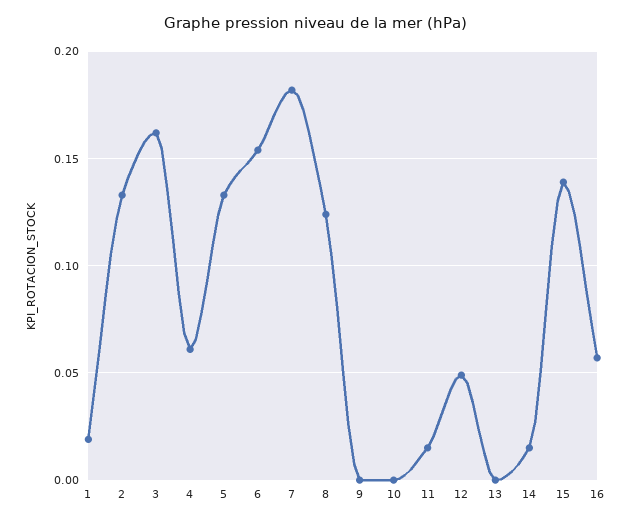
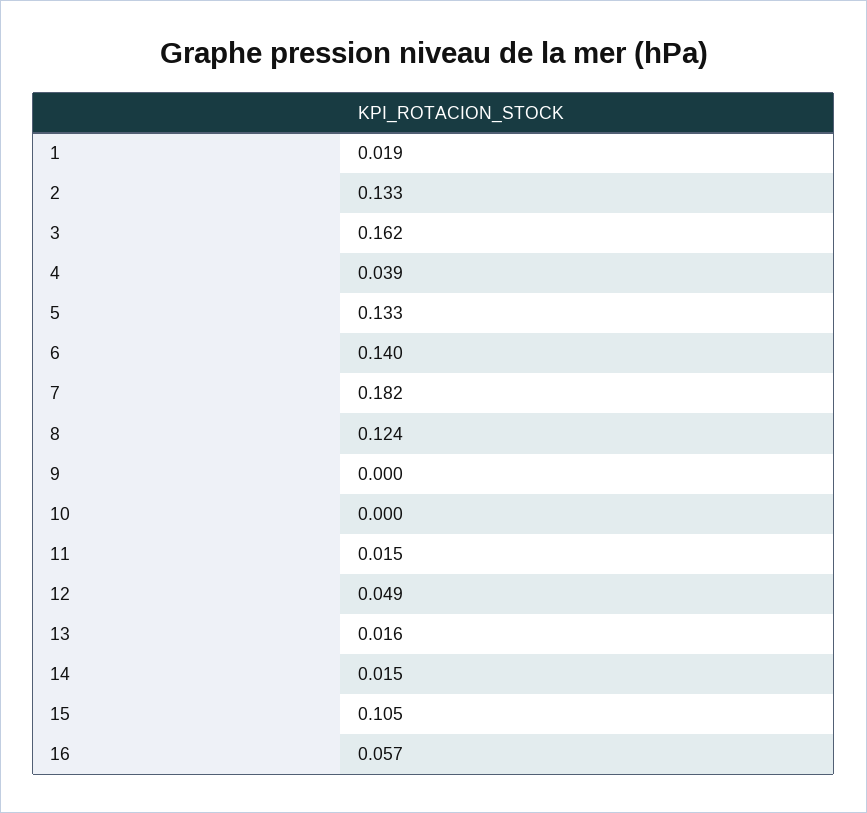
4: 0.06 -> 0.039
6: 0.155 -> 0.14
13: 0 -> 0.016
15: 0.14 -> 0.105

